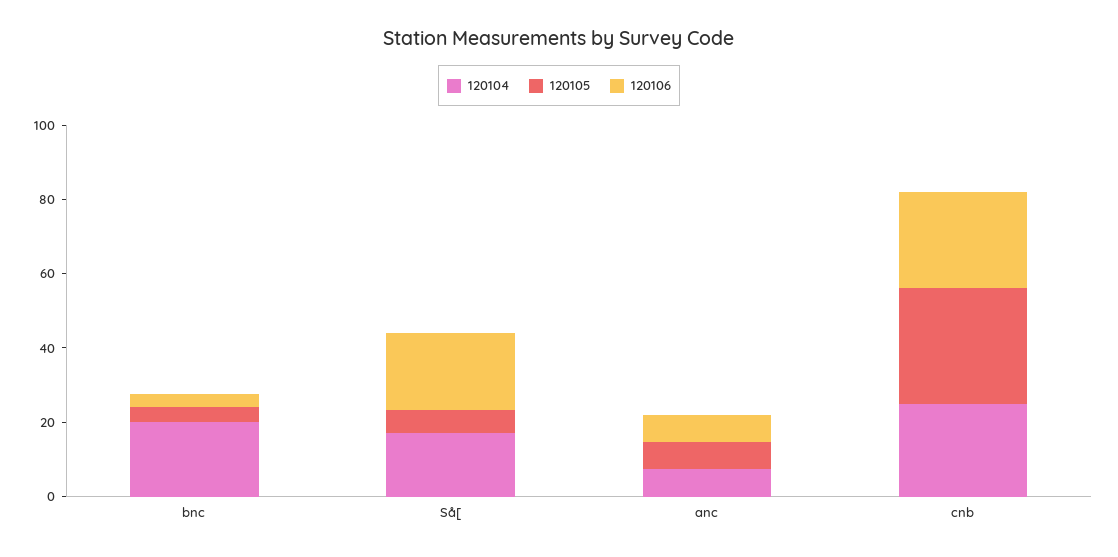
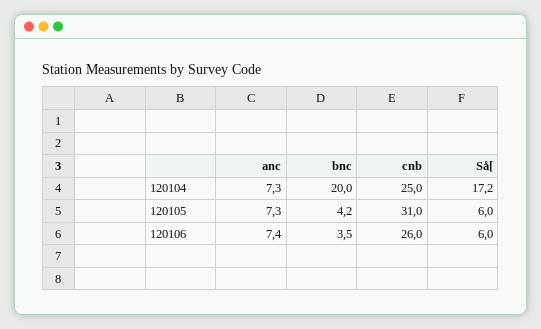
120106, Så[: 20 -> 6

